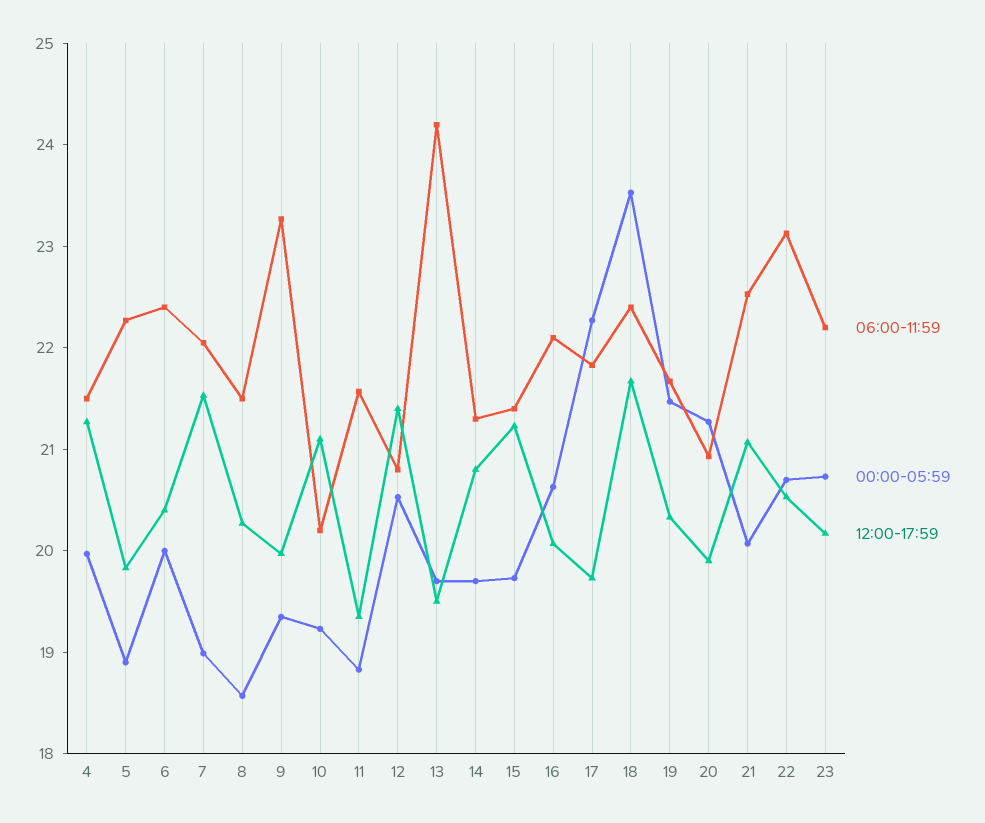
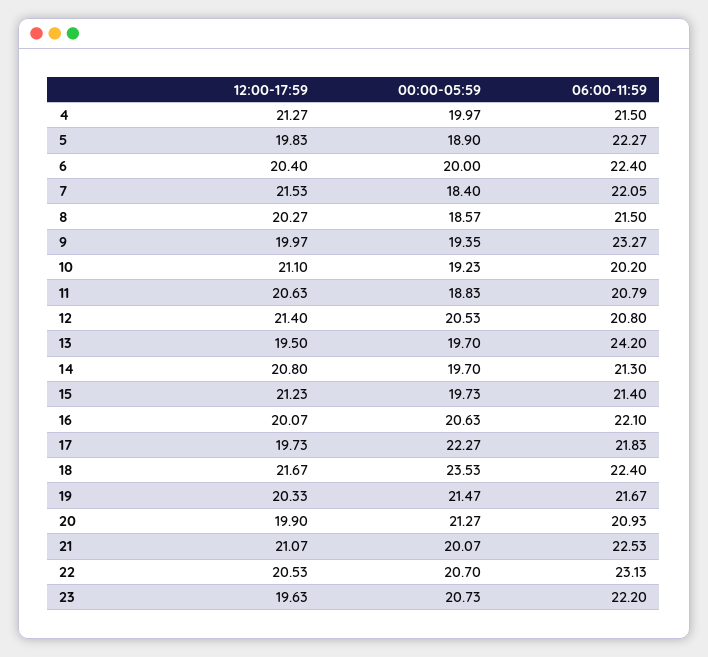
00:00-05:59, 7: 19 -> 18.4
06:00-11:59, 11: 21.6 -> 20.79
12:00-17:59, 11: 19.4 -> 20.63
12:00-17:59, 23: 20.2 -> 19.63

